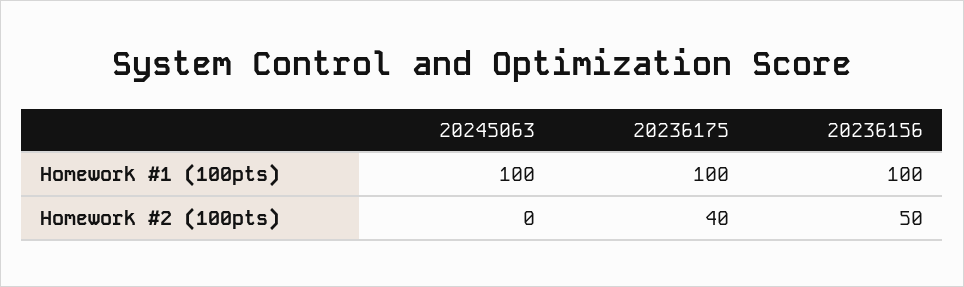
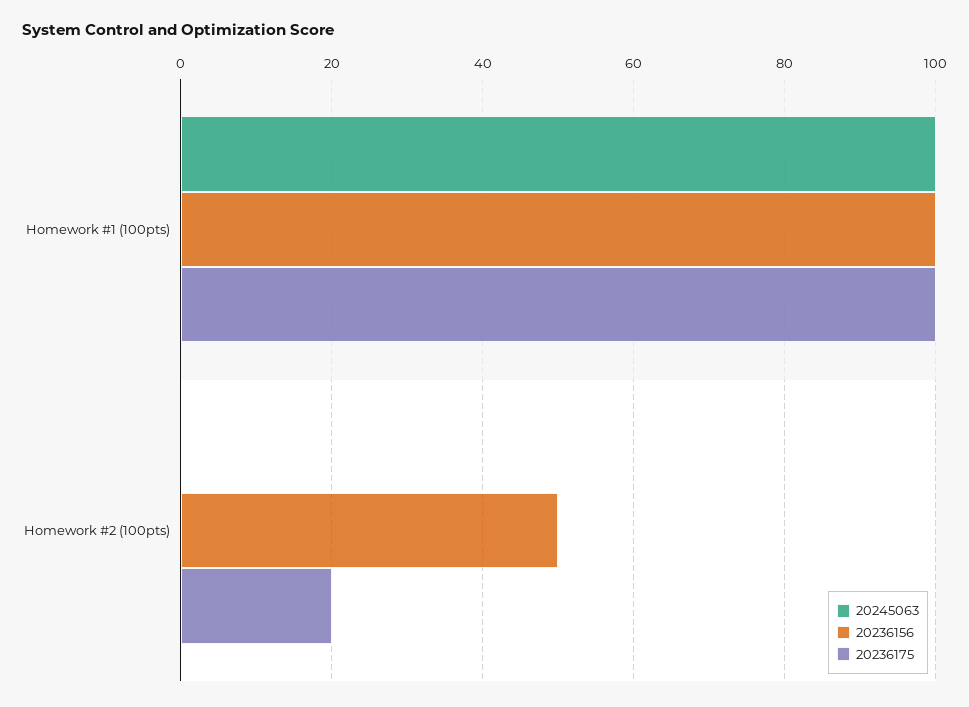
20236175, Homework #2 (100pts): 40 -> 20

